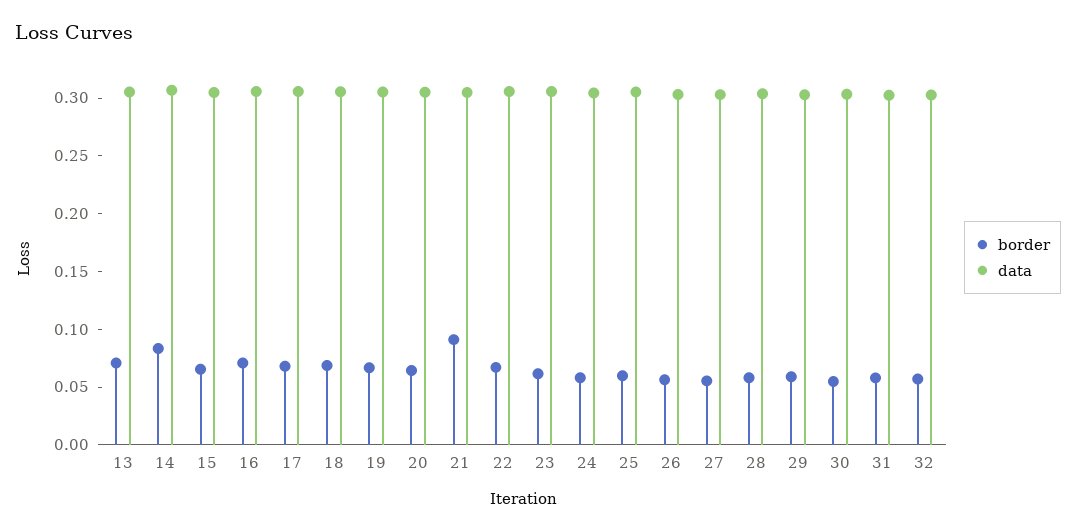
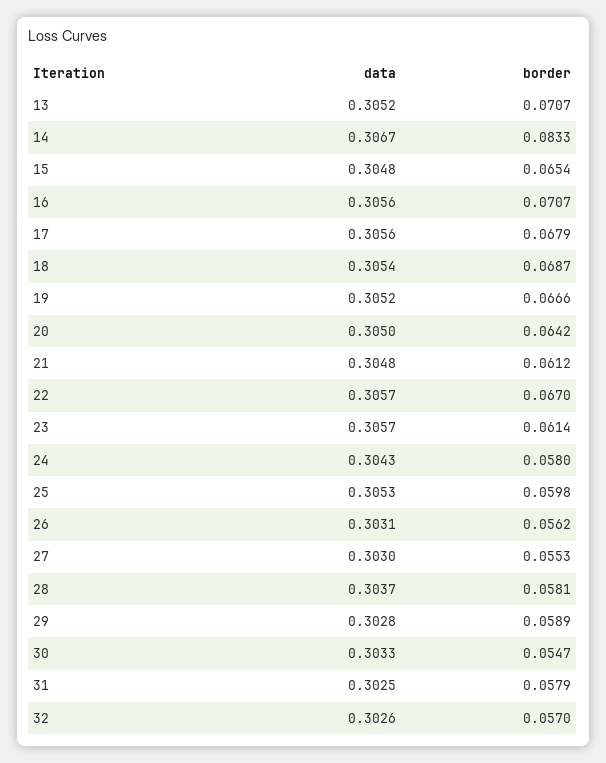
border, 21: 0.09 -> 0.0612

